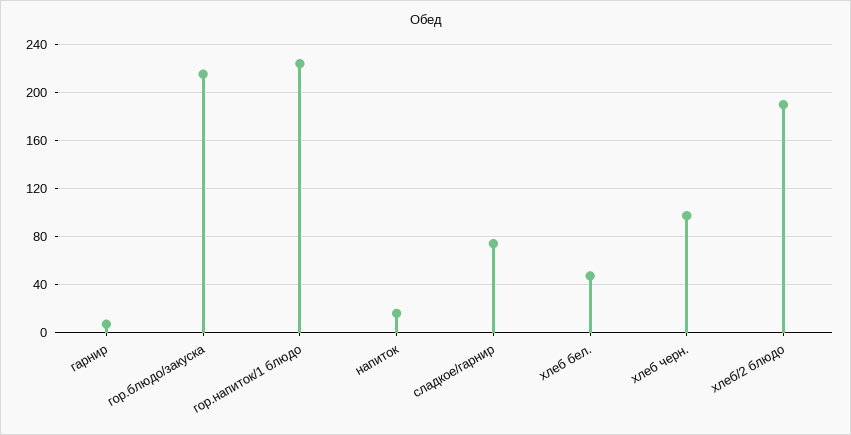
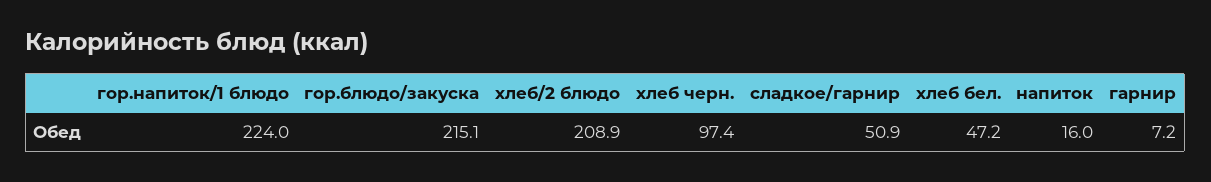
сладкое/гарнир: 75 -> 50.9
хлеб/2 блюдо: 190 -> 208.9

